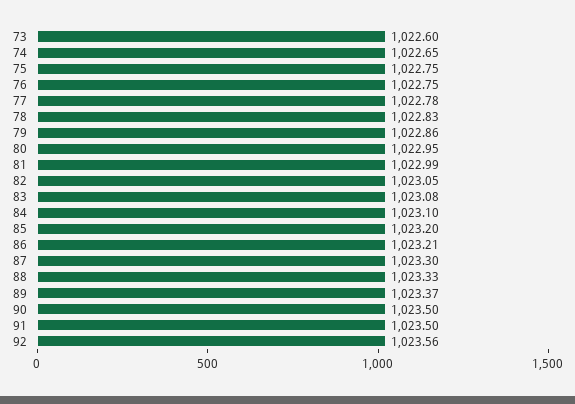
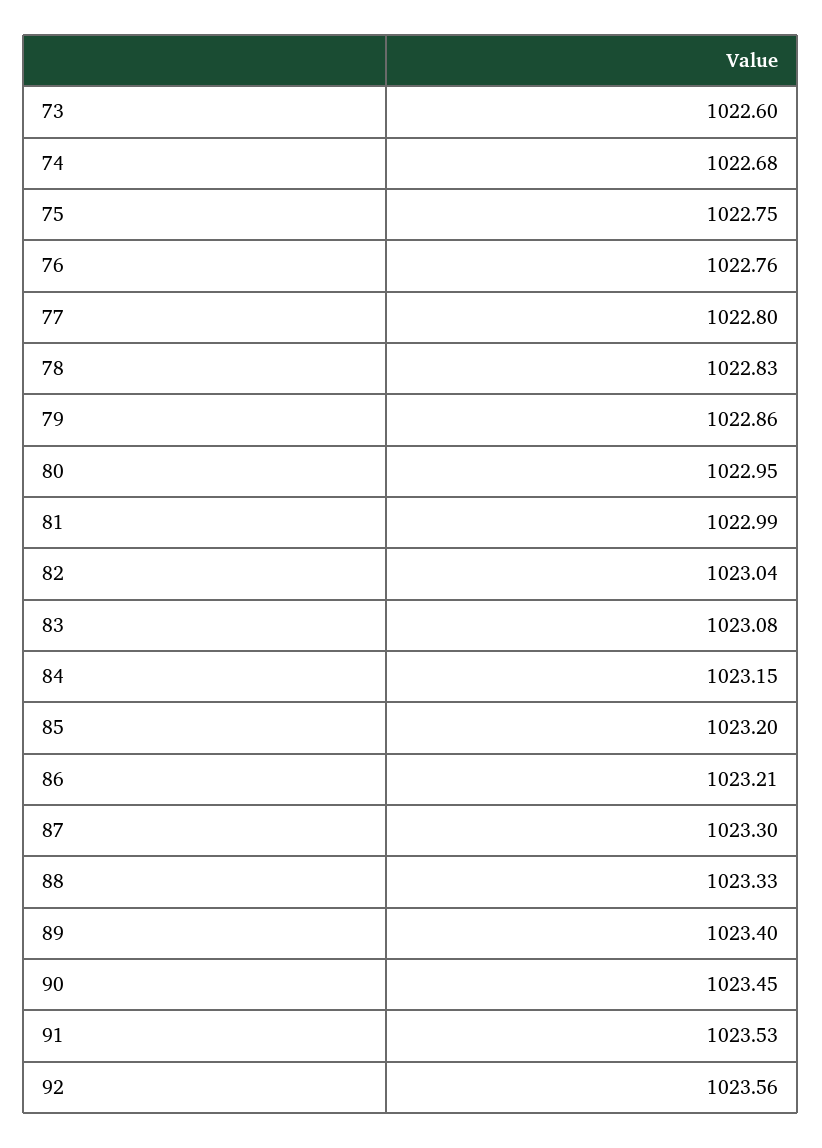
74: 1022.65 -> 1022.68
76: 1022.75 -> 1022.76
77: 1022.78 -> 1022.8
82: 1023.05 -> 1023.04
84: 1023.1 -> 1023.15
89: 1023.37 -> 1023.4
90: 1023.5 -> 1023.45
91: 1023.5 -> 1023.53

